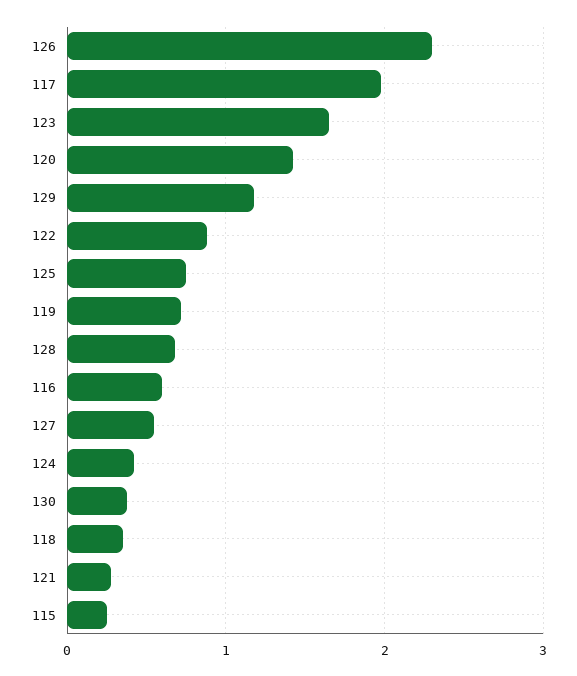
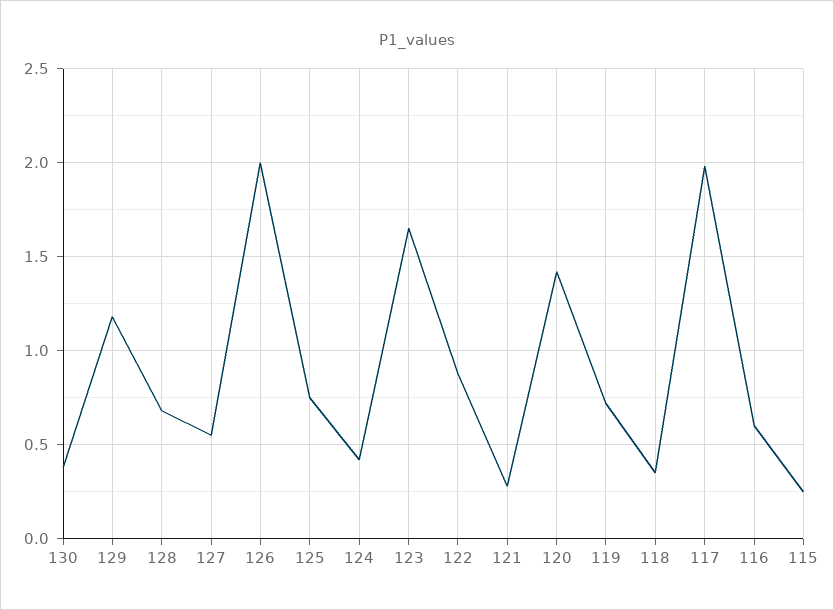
126: 2.3 -> 2

